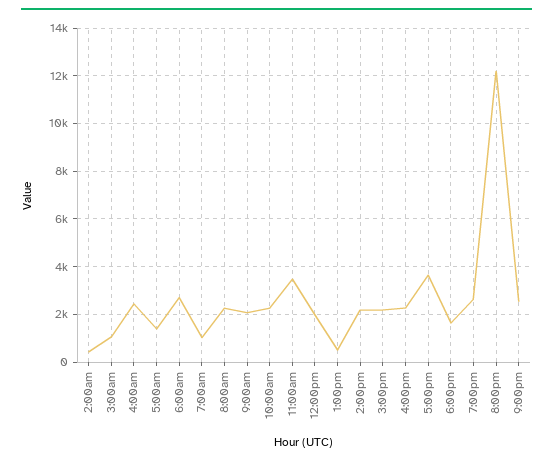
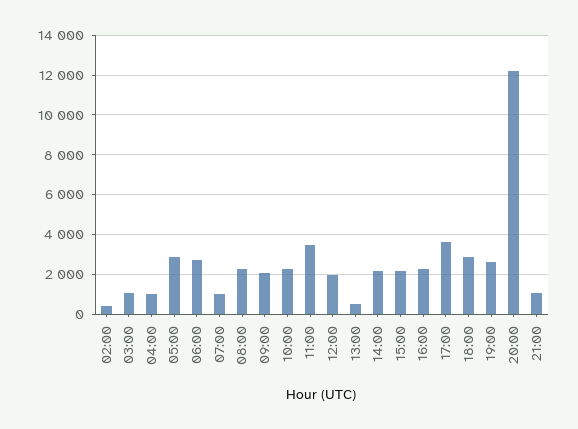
4:00am: 2500 -> 1000
5:00am: 1500 -> 3000
6:00pm: 1500 -> 3000
9:00pm: 2500 -> 1000

